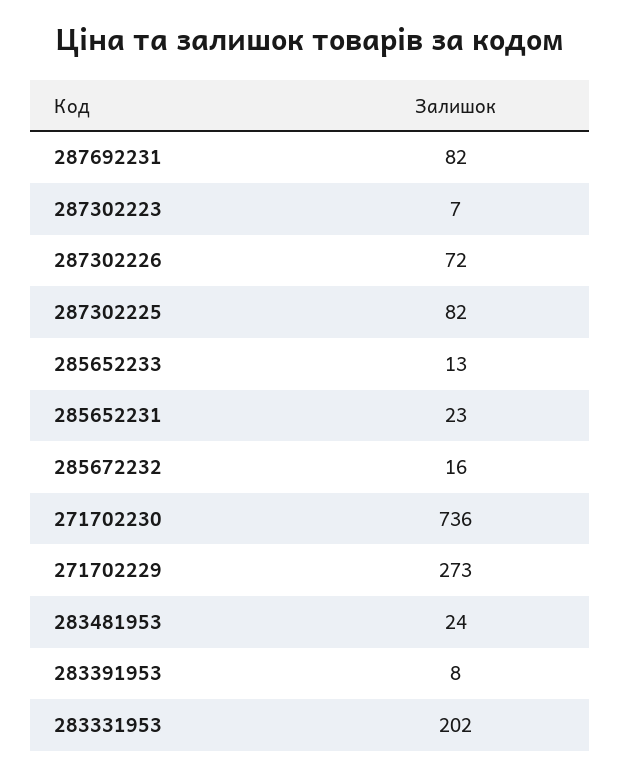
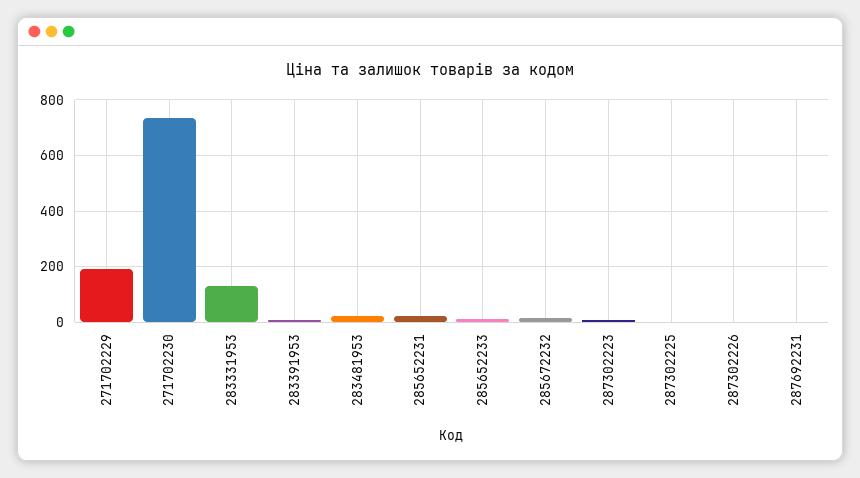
287692231: 82 -> 0
287302226: 72 -> 0
287302225: 82 -> 0
271702229: 273 -> 200
283331953: 202 -> 125

